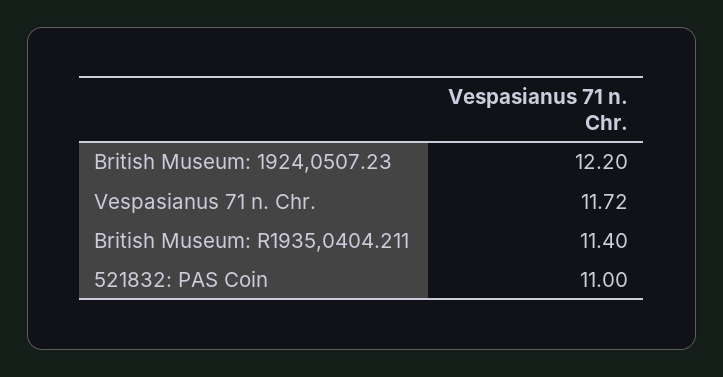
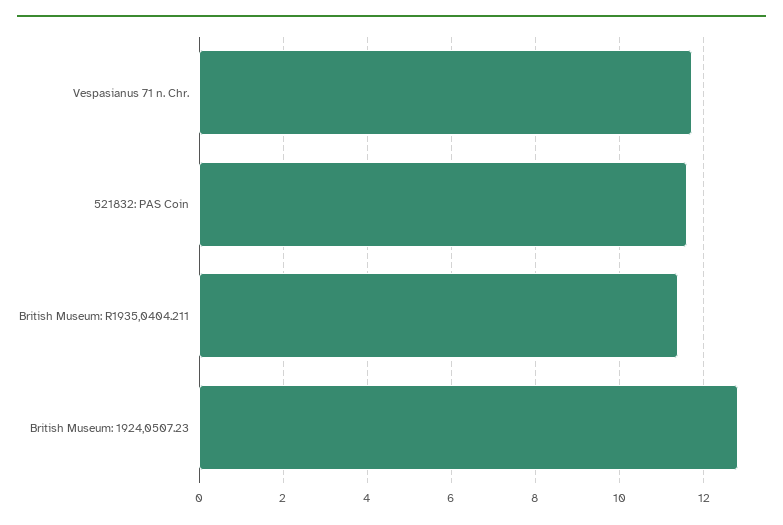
British Museum: 1924,0507.23: 12.2 -> 12.8
521832: PAS Coin: 11 -> 11.6

